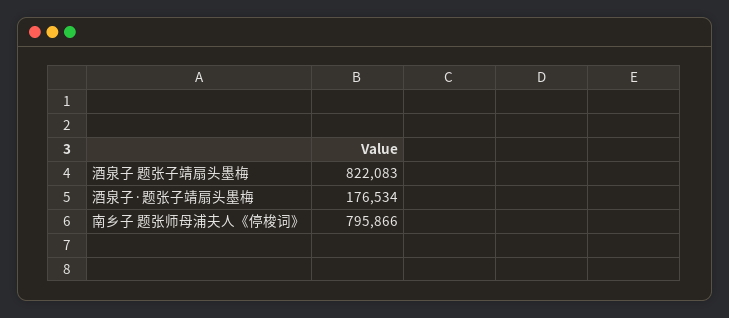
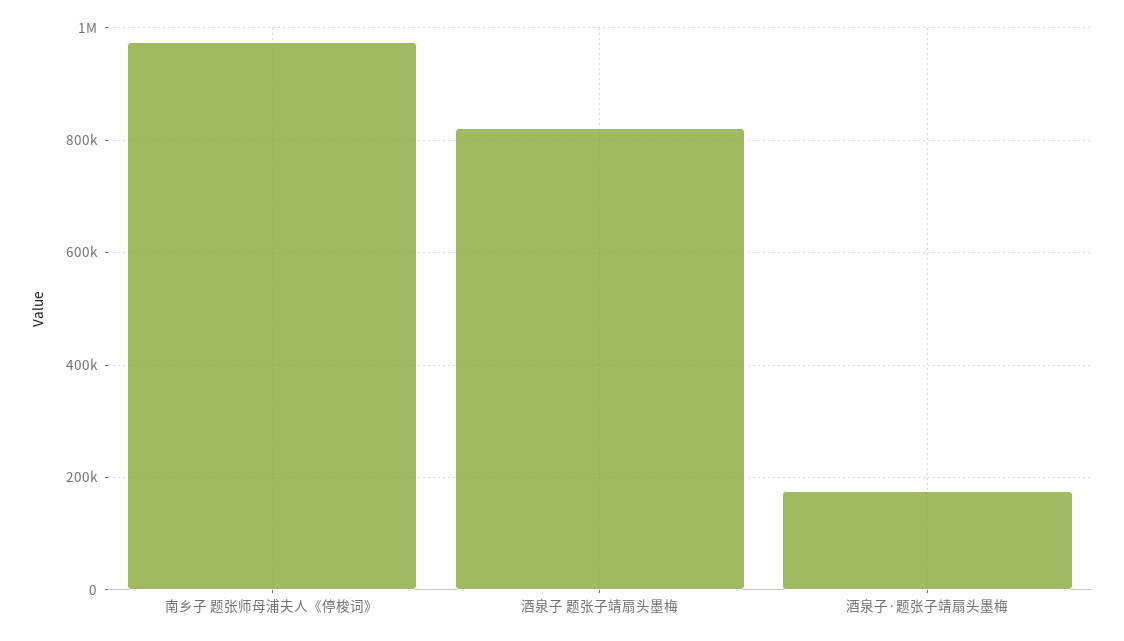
南乡子 题张师母浦夫人《停梭词》: 795866 -> 980000

